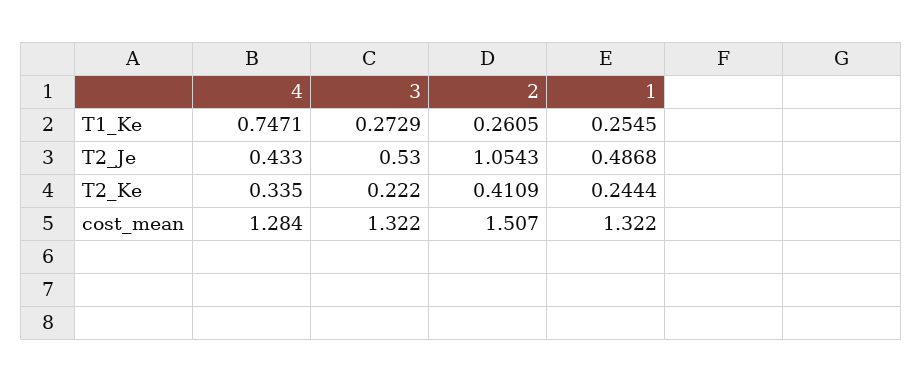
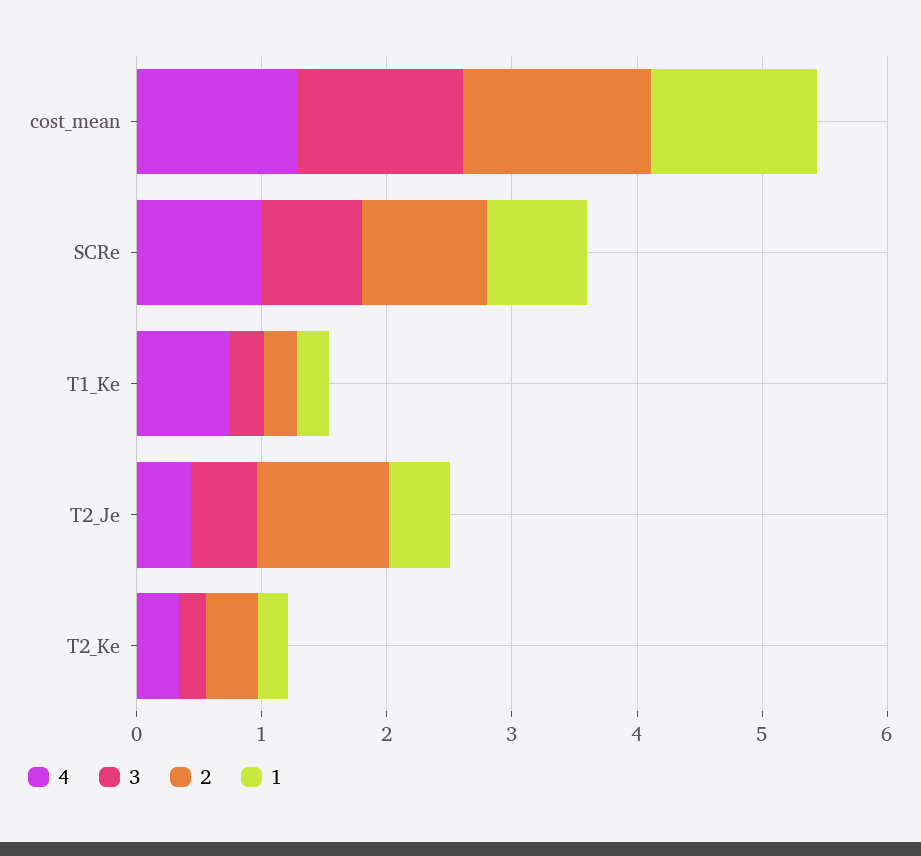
4, SCRe: none -> 1
3, SCRe: none -> 0.8
2, SCRe: none -> 1
1, SCRe: none -> 0.8

